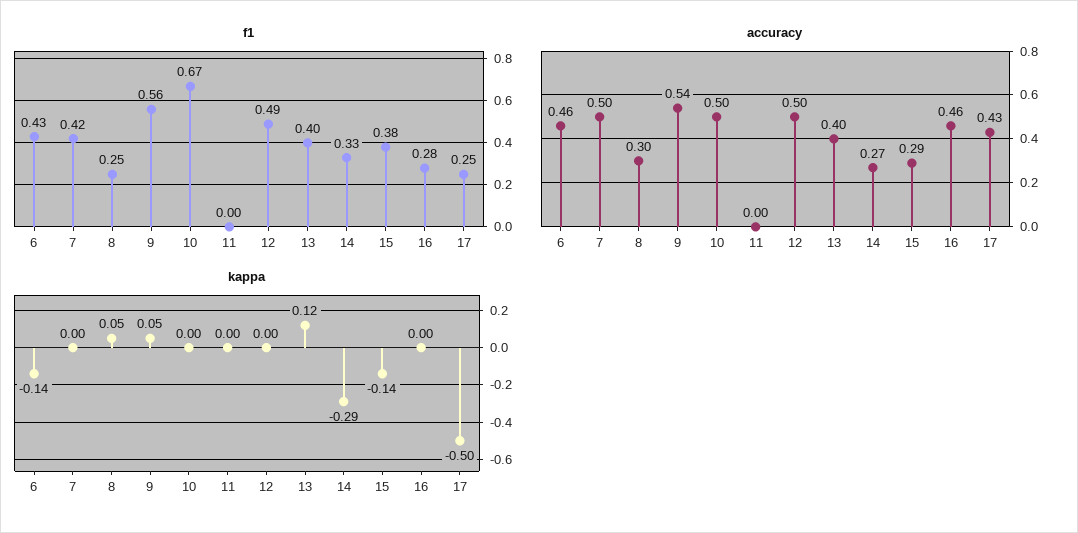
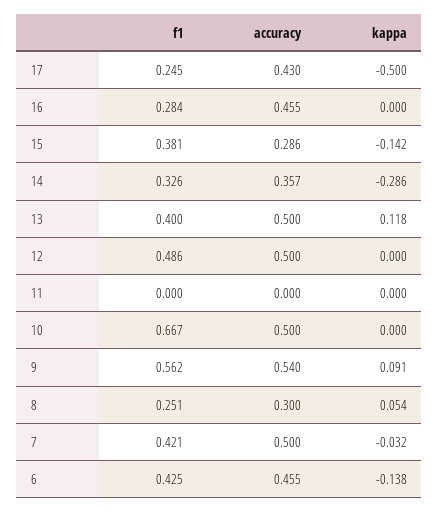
accuracy, 13: 0.4 -> 0.5
accuracy, 14: 0.27 -> 0.357
kappa, 7: 0 -> -0.032
kappa, 9: 0.05 -> 0.091

